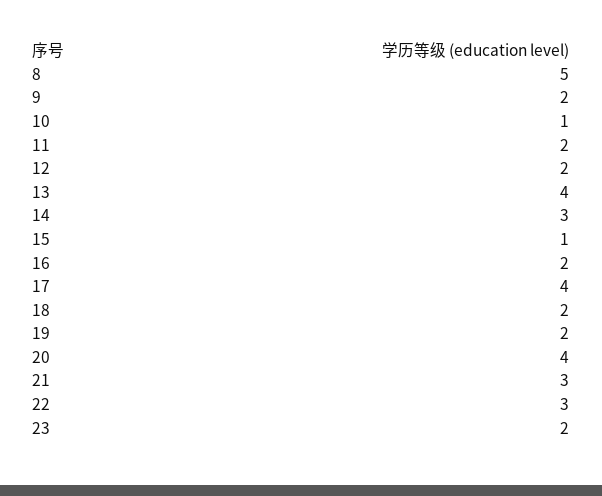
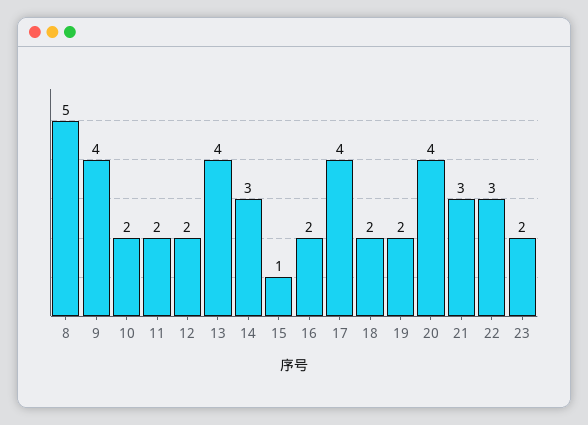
9: 2 -> 4
10: 1 -> 2

